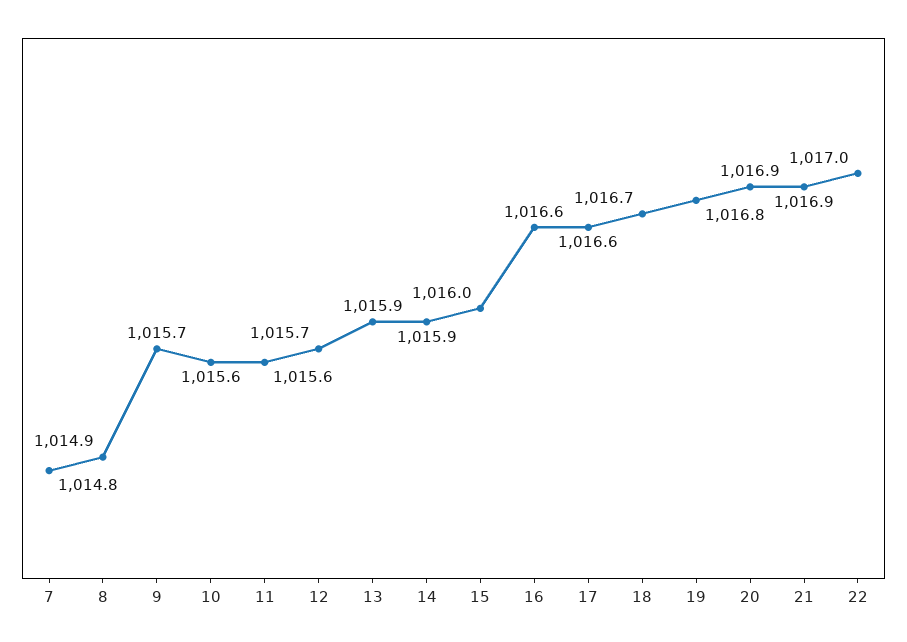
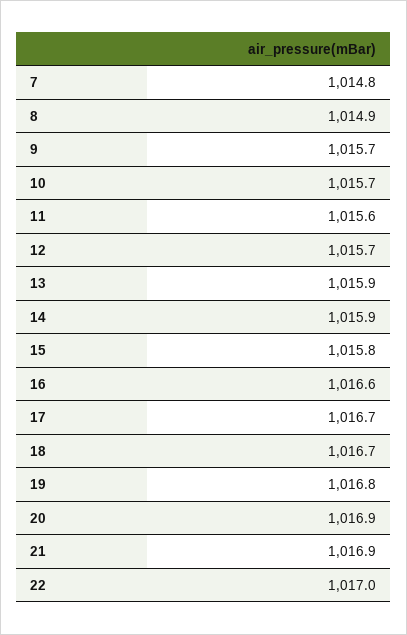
10: 1015.6 -> 1015.7
15: 1016 -> 1015.8
17: 1016.6 -> 1016.7

